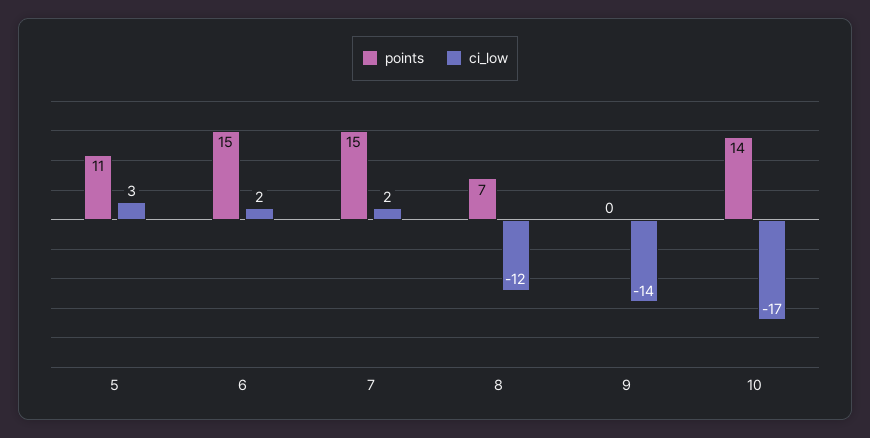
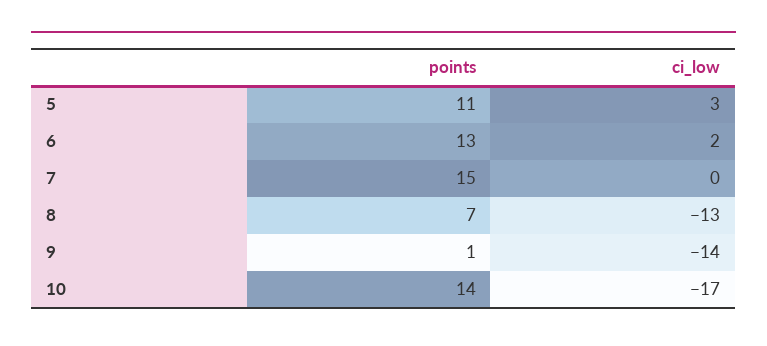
points, 6: 15 -> 13
ci_low, 7: 2 -> 0
ci_low, 8: -12 -> -13
points, 9: 0 -> 1

